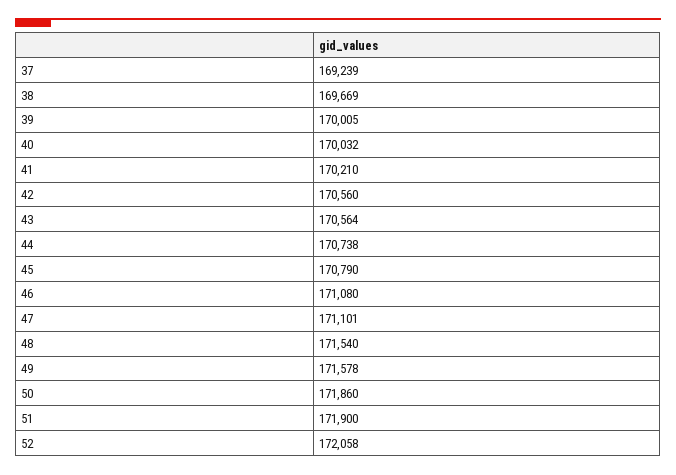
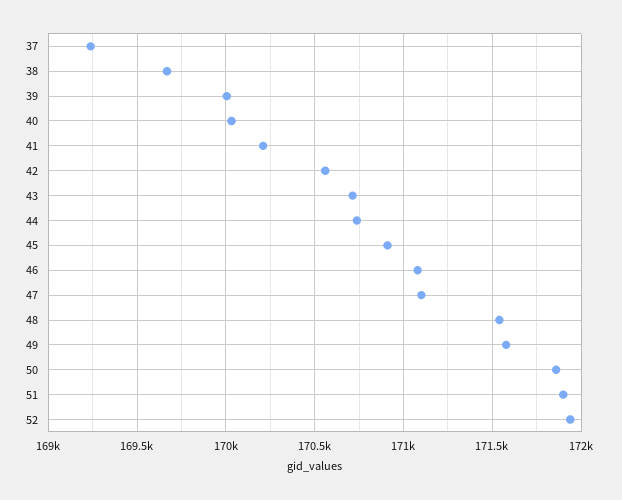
43: 170564 -> 170700
45: 170790 -> 170900
52: 172058 -> 171950

